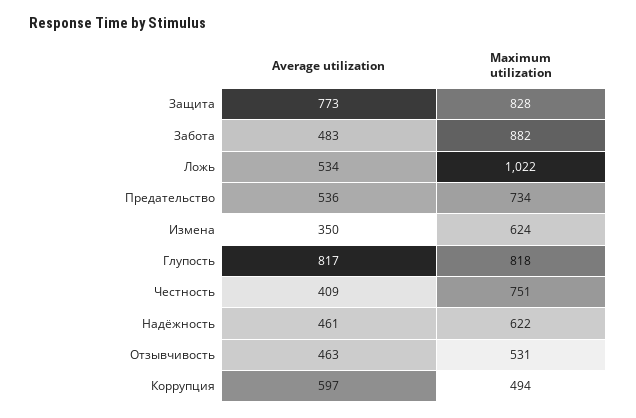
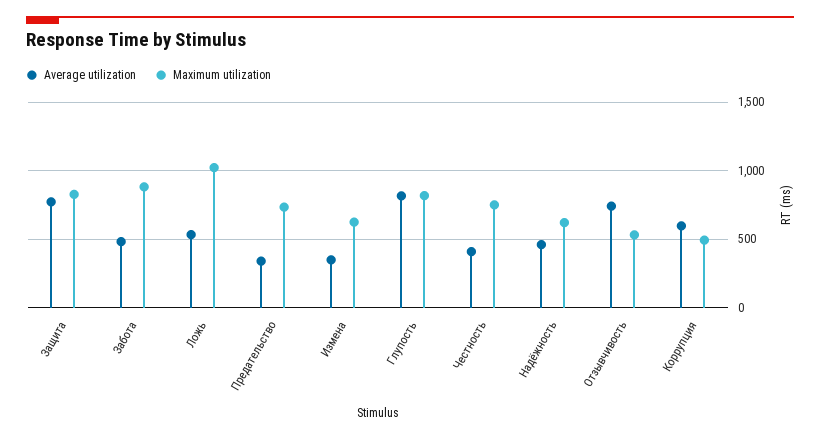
Average utilization, Предательство: 536 -> 350
Average utilization, Отзывчивость: 463 -> 750

